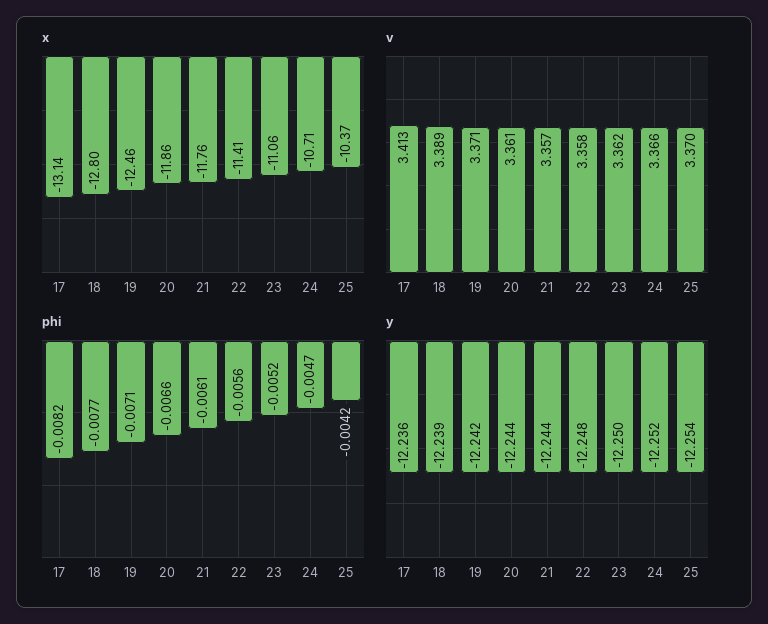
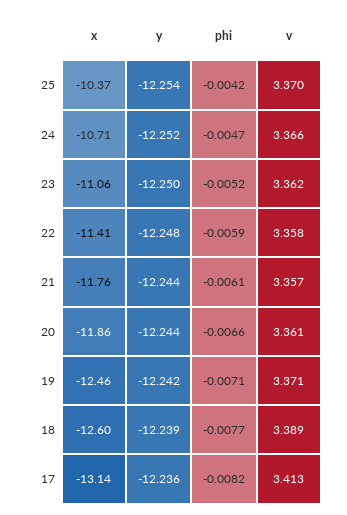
x, 18: -12.8 -> -12.6
phi, 22: -0.0056 -> -0.0059

